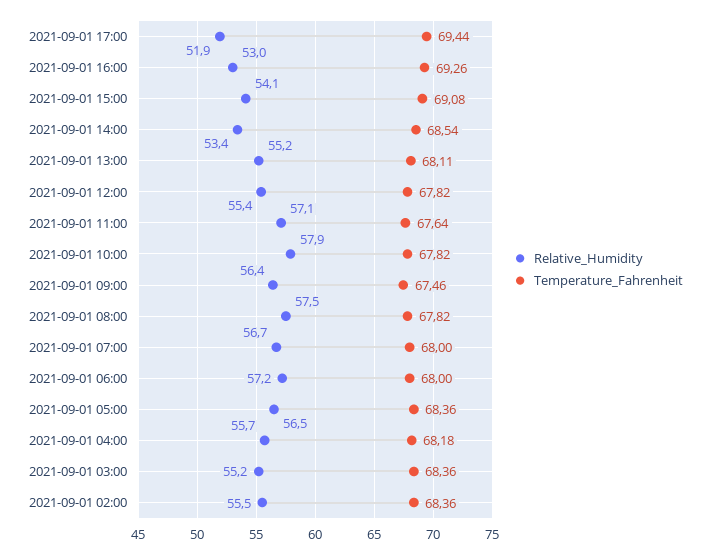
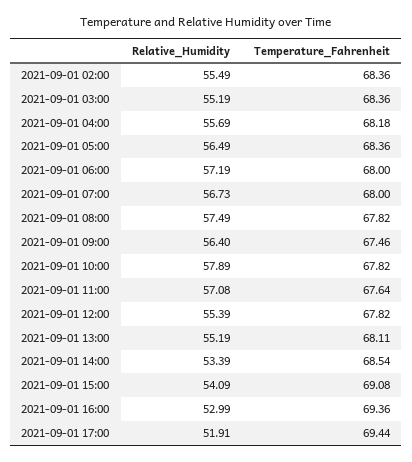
Temperature_Fahrenheit, 2021-09-01 16:00: 69.26 -> 69.36

